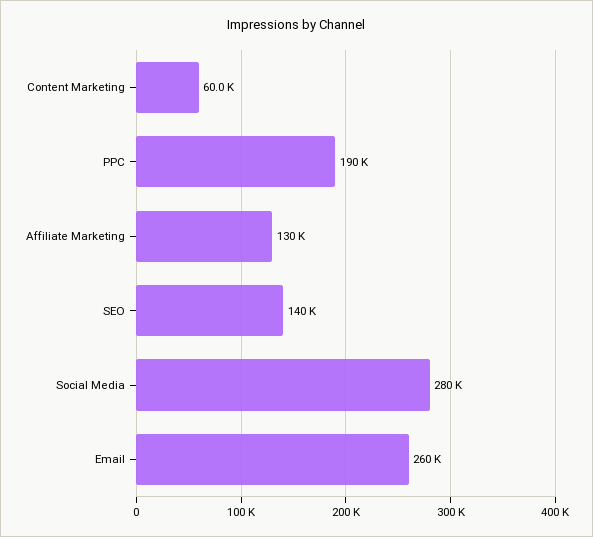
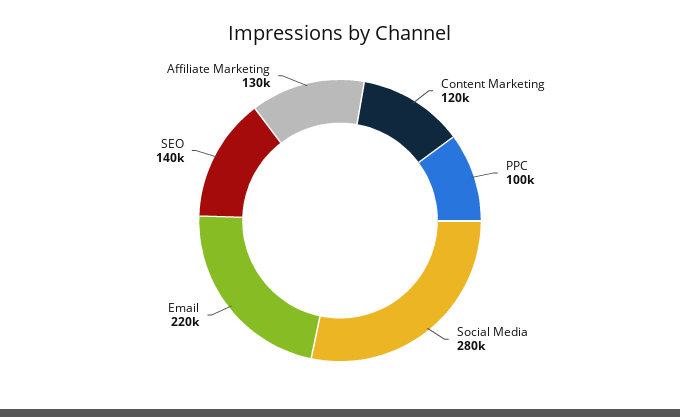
Content Marketing: 60000 -> 120000
PPC: 190000 -> 100000
Email: 260000 -> 220000

